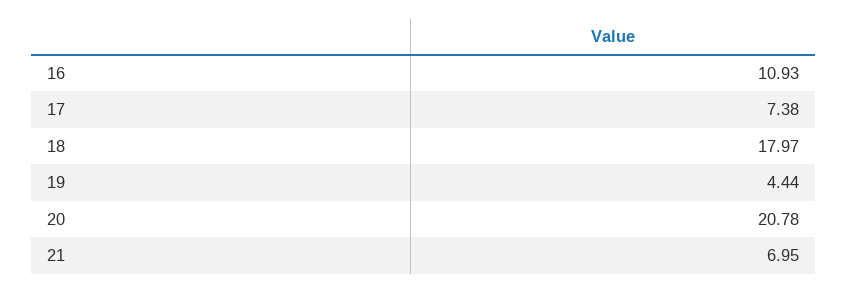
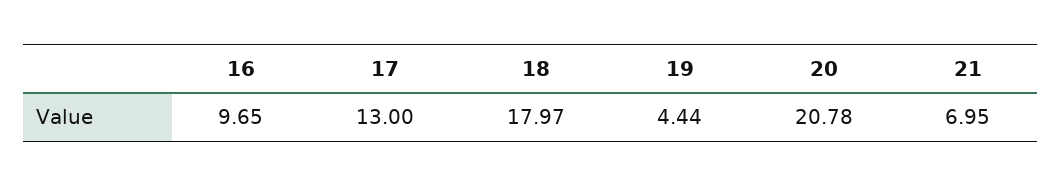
16: 10.93 -> 9.65
17: 7.38 -> 13

